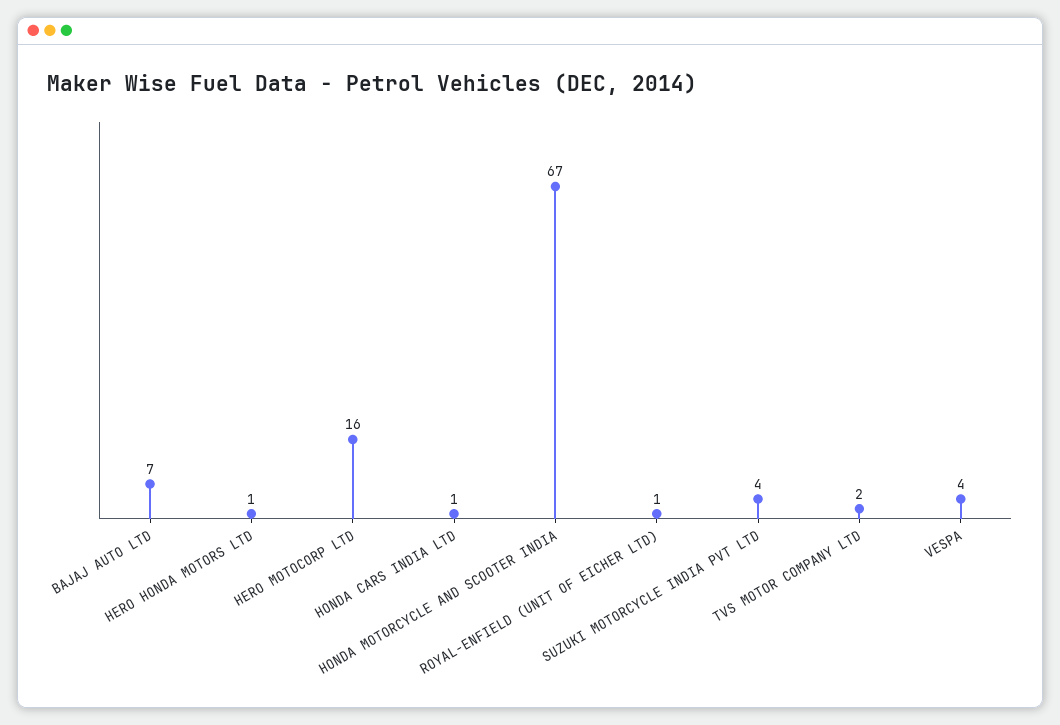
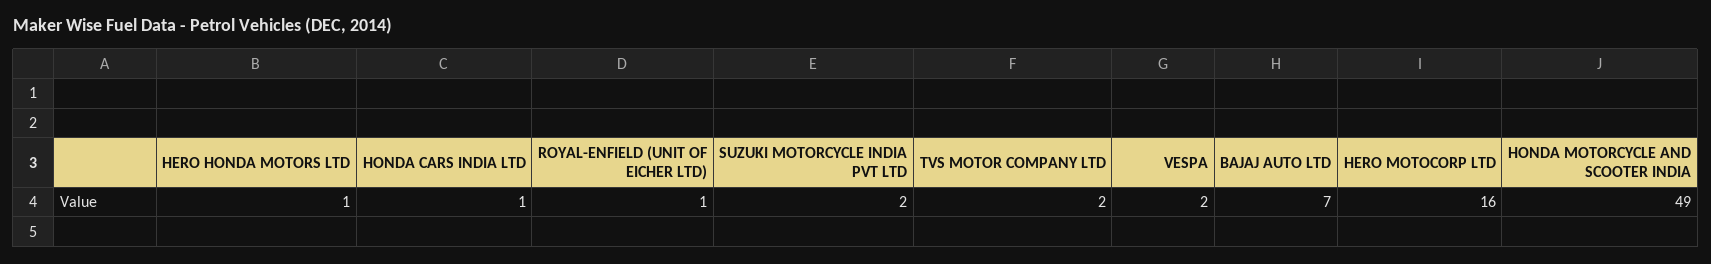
HONDA MOTORCYCLE AND SCOOTER INDIA: 67 -> 49
SUZUKI MOTORCYCLE INDIA PVT LTD: 4 -> 2
VESPA: 4 -> 2

